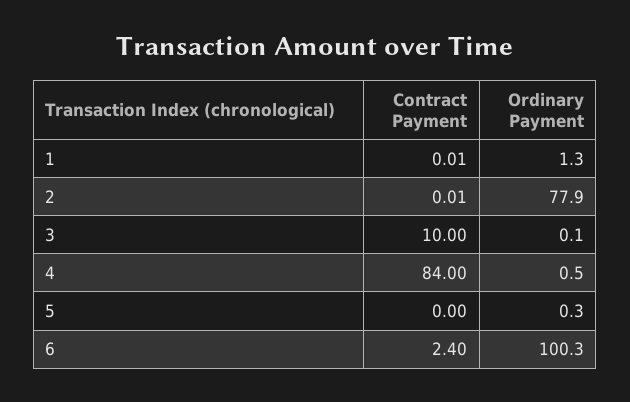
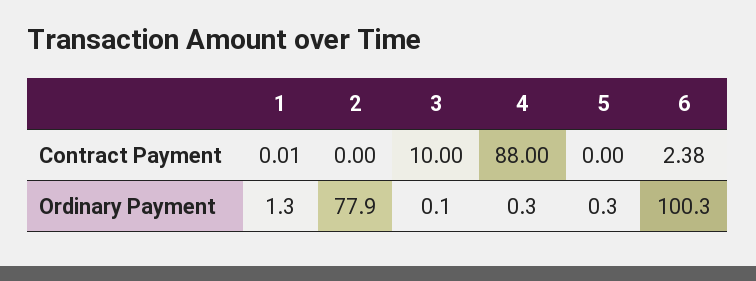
Contract Payment, 2: 0.01 -> 0
Contract Payment, 4: 84 -> 88
Ordinary Payment, 4: 0.5 -> 0.3
Contract Payment, 6: 2.4 -> 2.38

